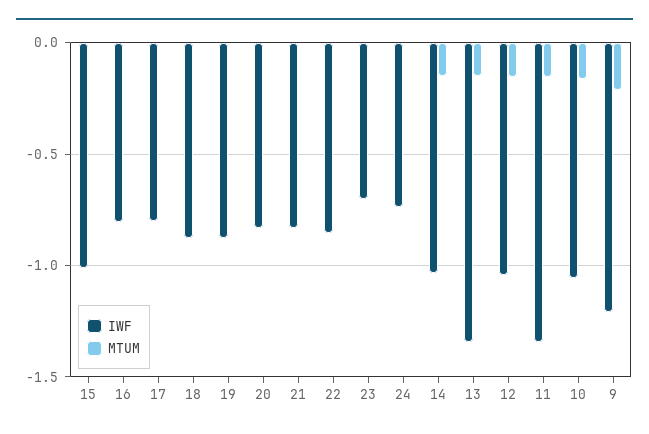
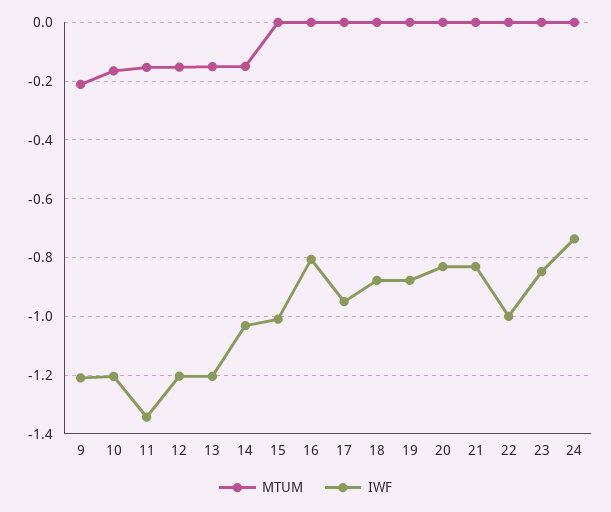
IWF, 17: -0.8 -> -0.95
IWF, 22: -0.85 -> -1
IWF, 23: -0.7 -> -0.85
IWF, 13: -1.35 -> -1.2
IWF, 12: -1.05 -> -1.2
IWF, 10: -1.05 -> -1.2

